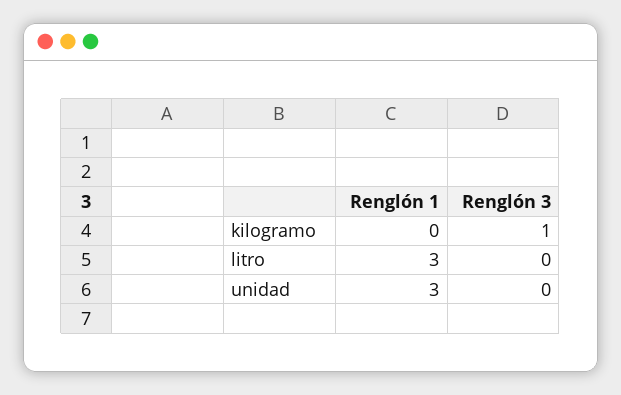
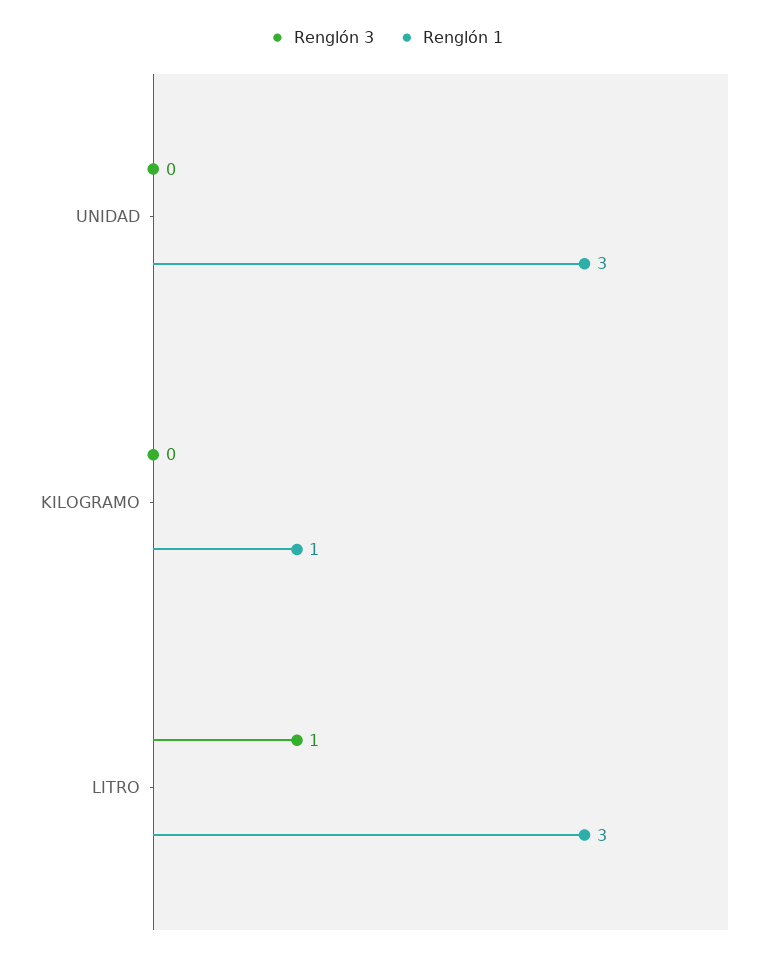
Renglón 1, kilogramo: 0 -> 1
Renglón 3, kilogramo: 1 -> 0
Renglón 3, litro: 0 -> 1

